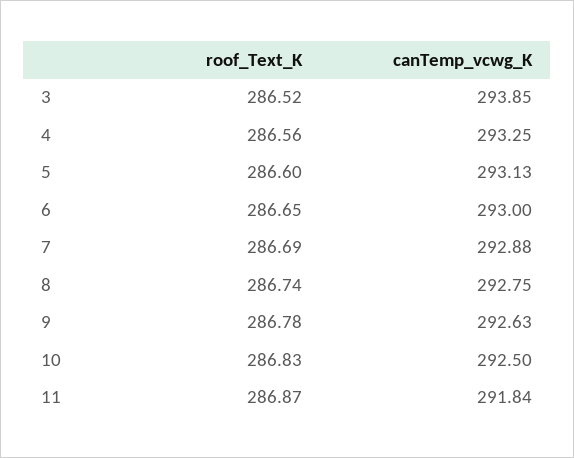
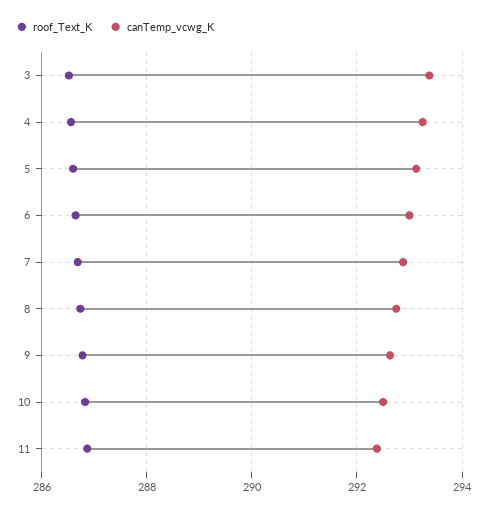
canTemp_vcwg_K, 3: 293.85 -> 293.4
canTemp_vcwg_K, 11: 291.84 -> 292.4

